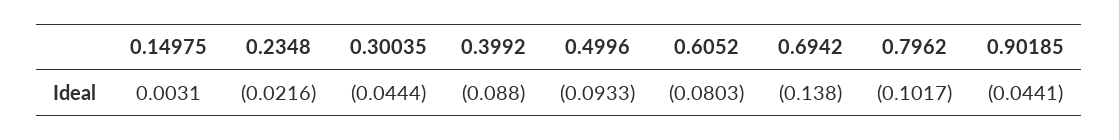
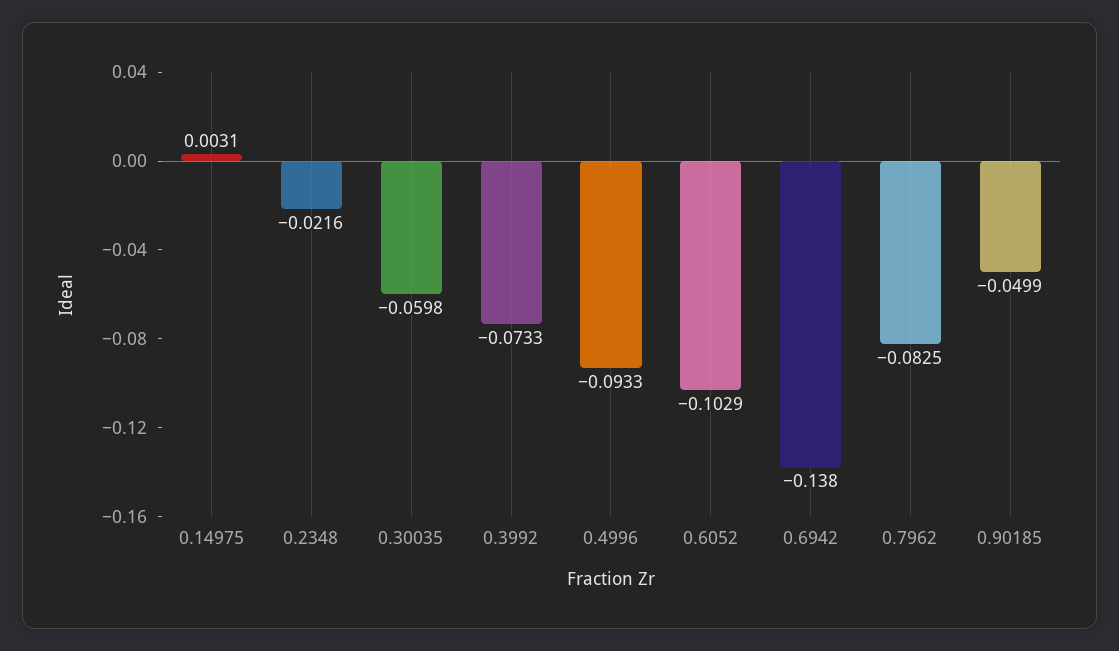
0.30035: -0.0444 -> -0.0598
0.3992: -0.088 -> -0.0733
0.6052: -0.0803 -> -0.1029
0.7962: -0.1017 -> -0.0825
0.90185: -0.0441 -> -0.0499

